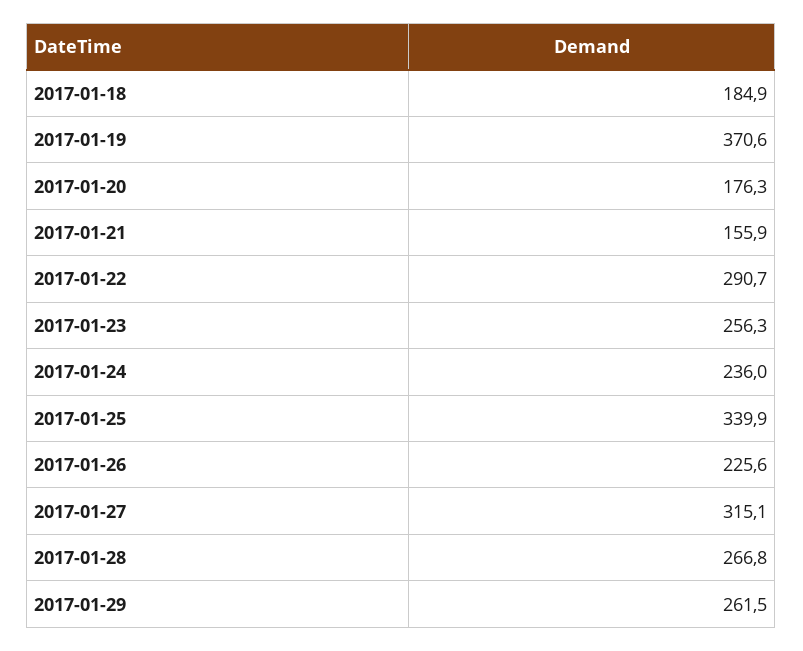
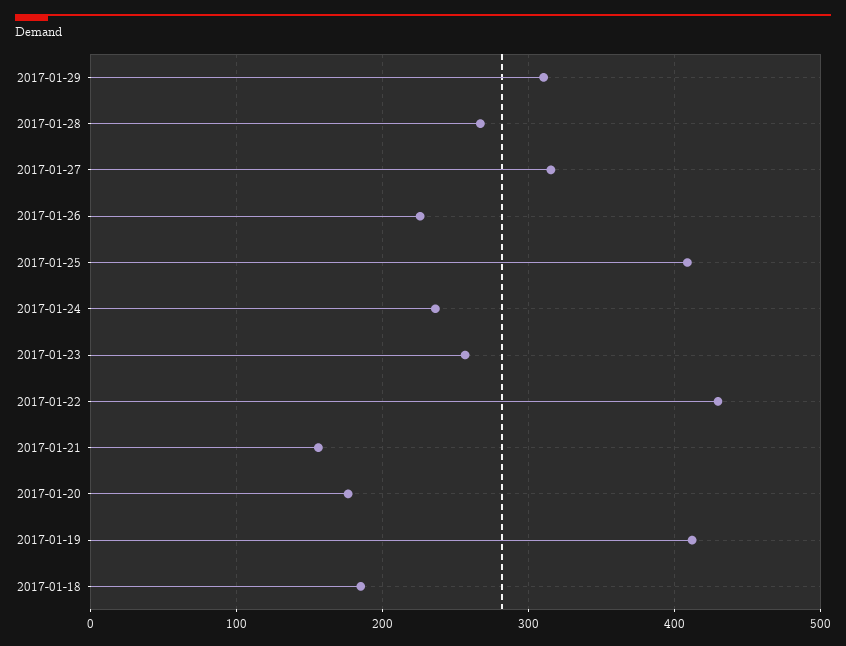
2017-01-19: 370.6 -> 410
2017-01-22: 290.7 -> 430
2017-01-25: 339.9 -> 410
2017-01-29: 261.5 -> 310

